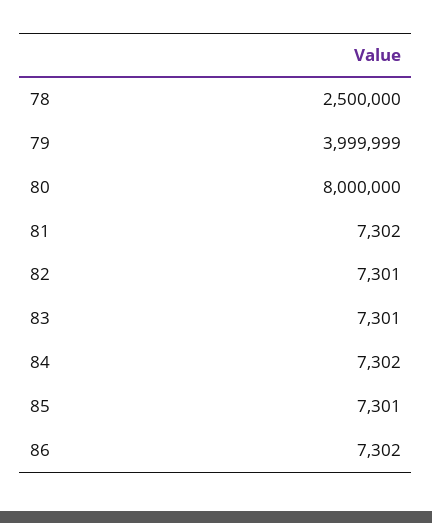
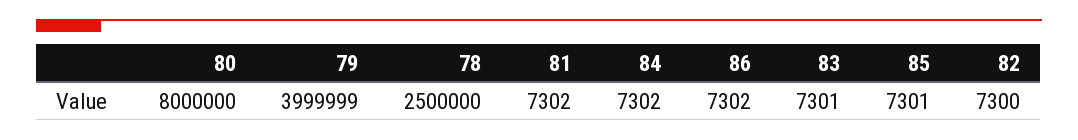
82: 7301 -> 7300

